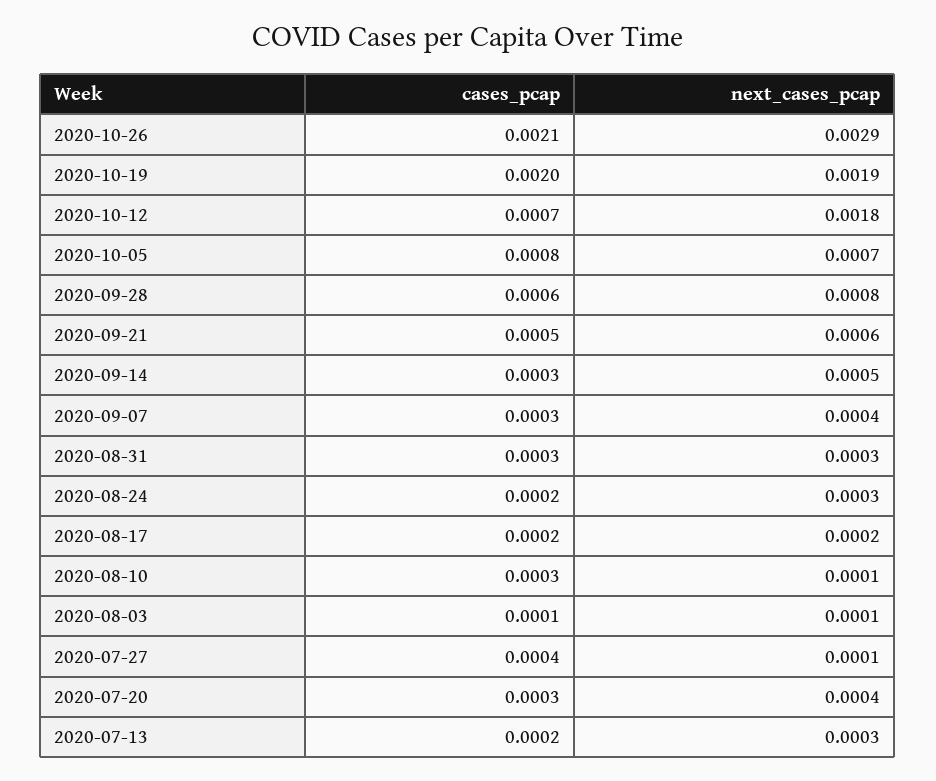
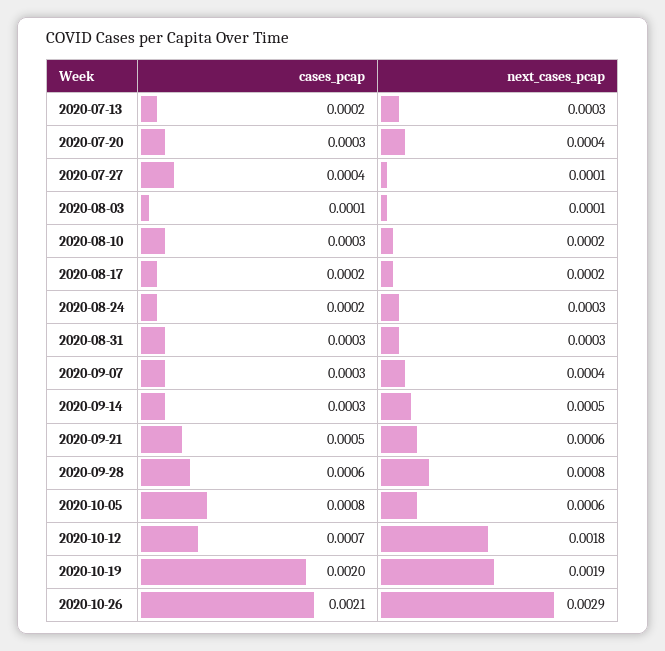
next_cases_pcap, 2020-10-05: 0.0007 -> 0.0006
next_cases_pcap, 2020-08-10: 0.0001 -> 0.0002

